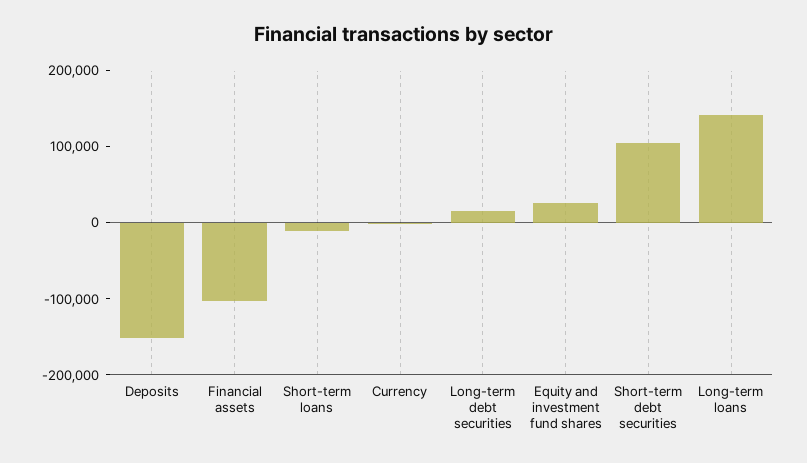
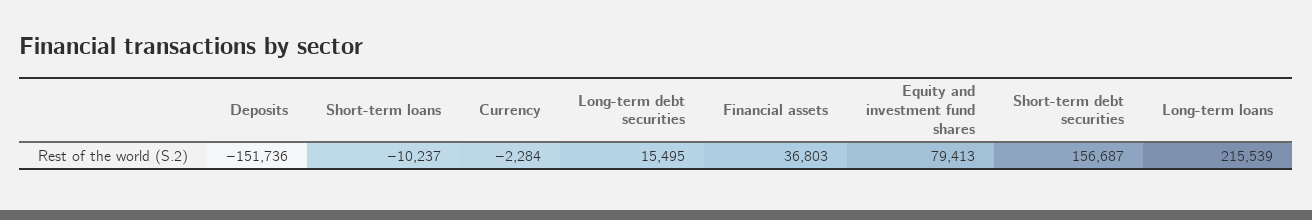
Financial assets: -100000 -> 36803
Equity and investment fund shares: 20000 -> 79413
Short-term debt securities: 100000 -> 156687
Long-term loans: 140000 -> 215539

